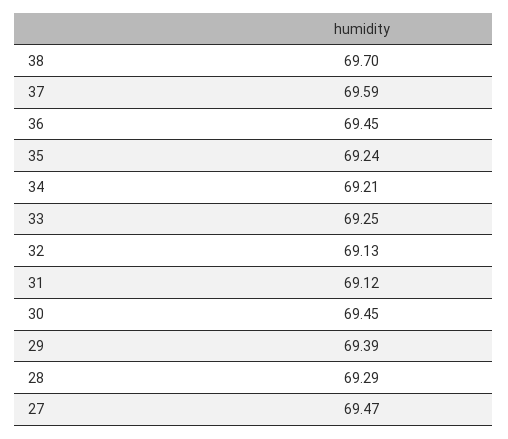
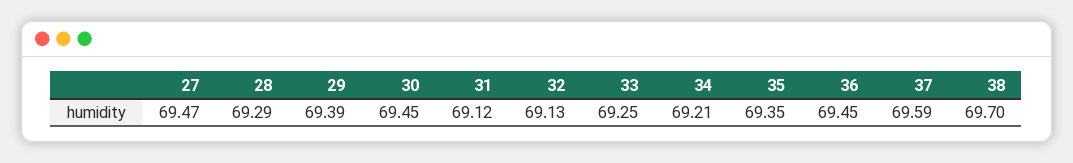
35: 69.24 -> 69.35

